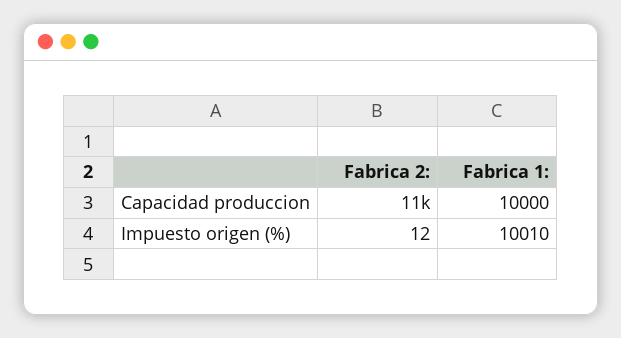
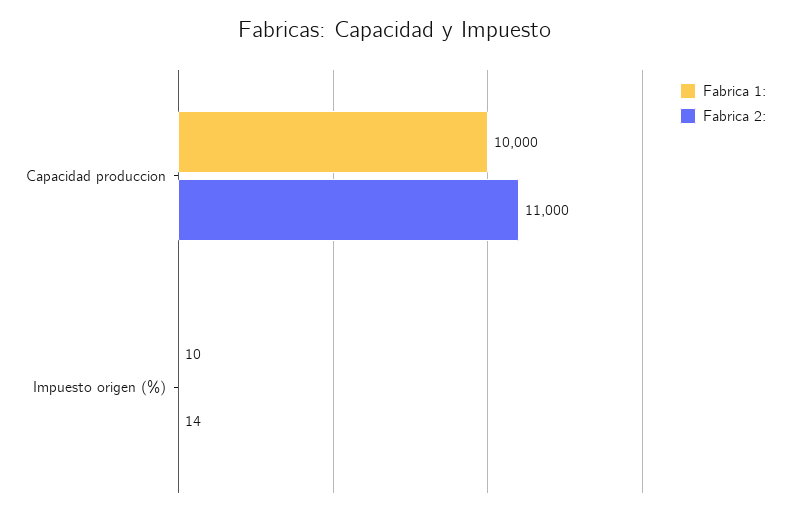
Fabrica 2:, Impuesto origen (%): 12 -> 14
Fabrica 1:, Impuesto origen (%): 10010 -> 10

